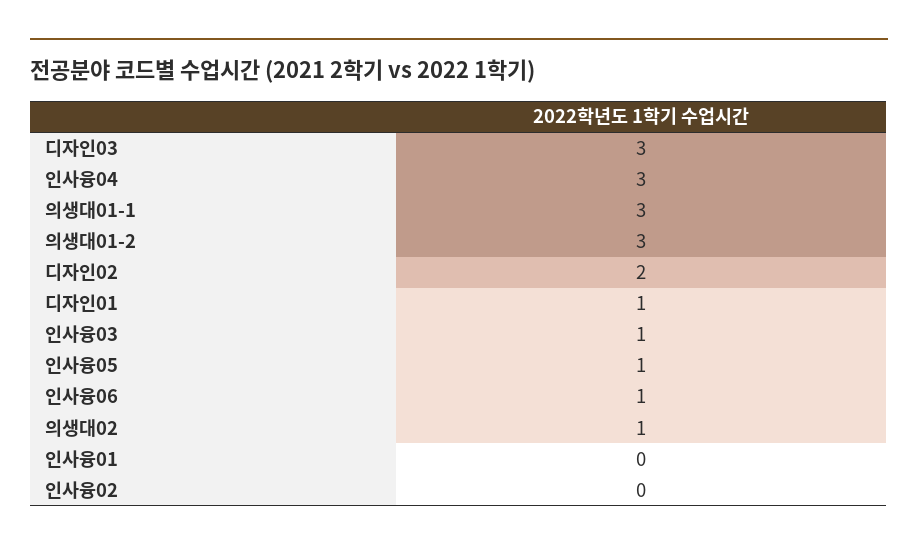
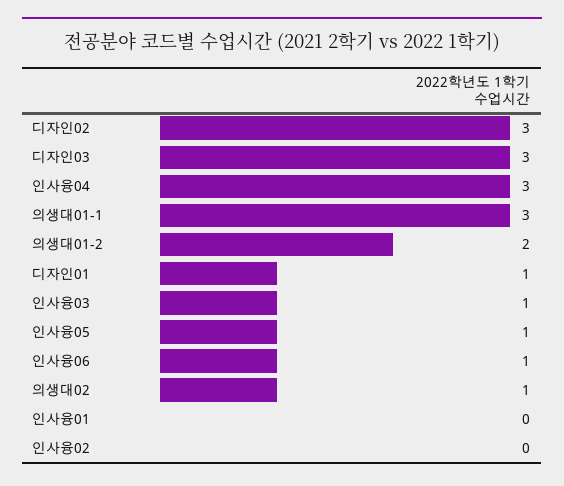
의생대01-2: 3 -> 2
디자인02: 2 -> 3

